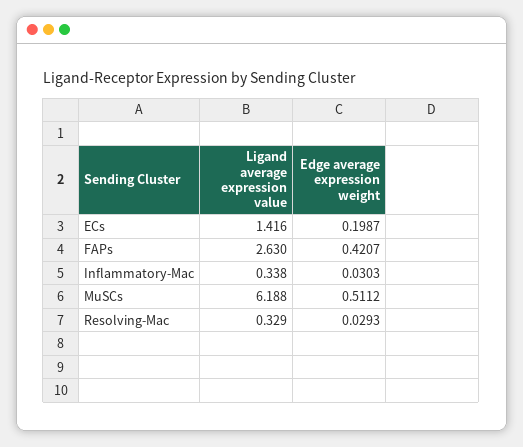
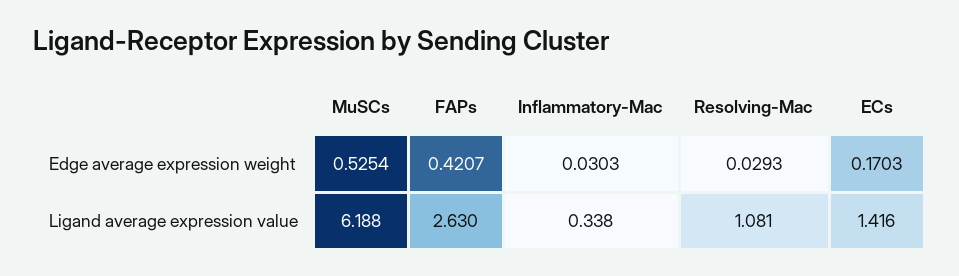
Edge average expression weight, ECs: 0.1987 -> 0.1703
Edge average expression weight, MuSCs: 0.5112 -> 0.5254
Ligand average expression value, Resolving-Mac: 0.329 -> 1.081

